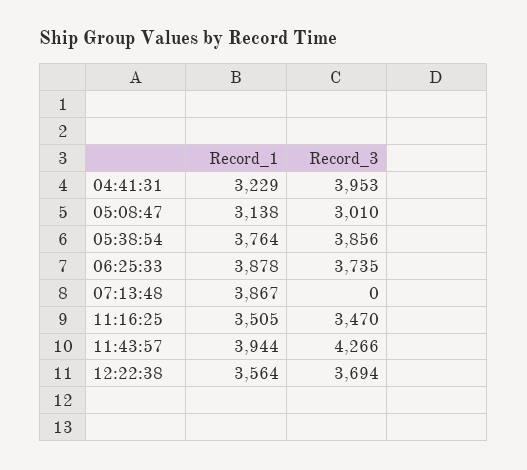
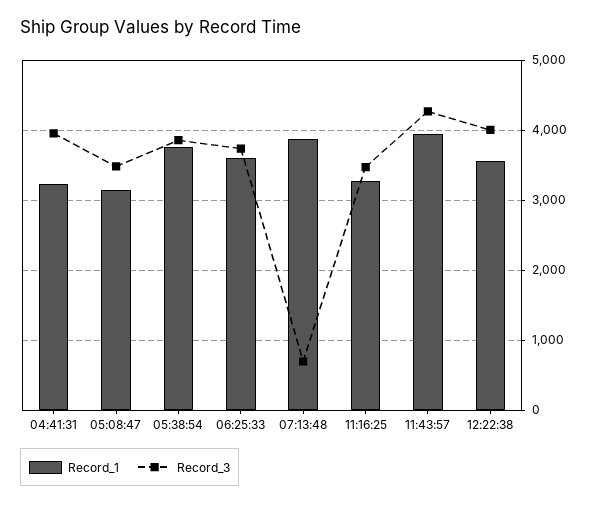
Record_3, 05:08:47: 3010 -> 3500
Record_1, 06:25:33: 3878 -> 3600
Record_3, 07:13:48: 0 -> 700
Record_1, 11:16:25: 3505 -> 3300
Record_3, 12:22:38: 3694 -> 4000

